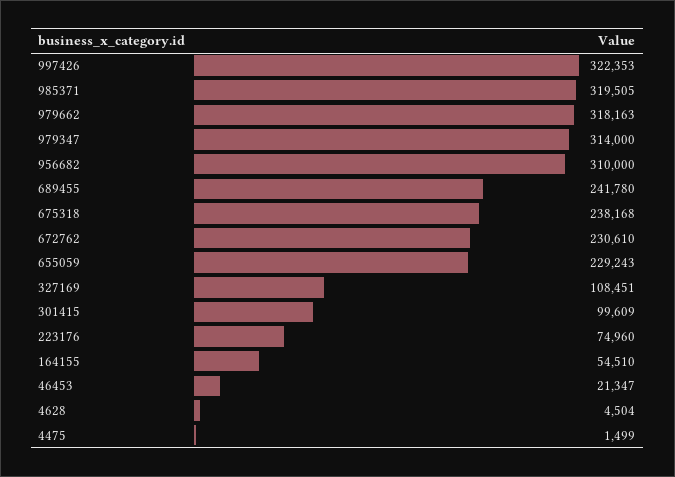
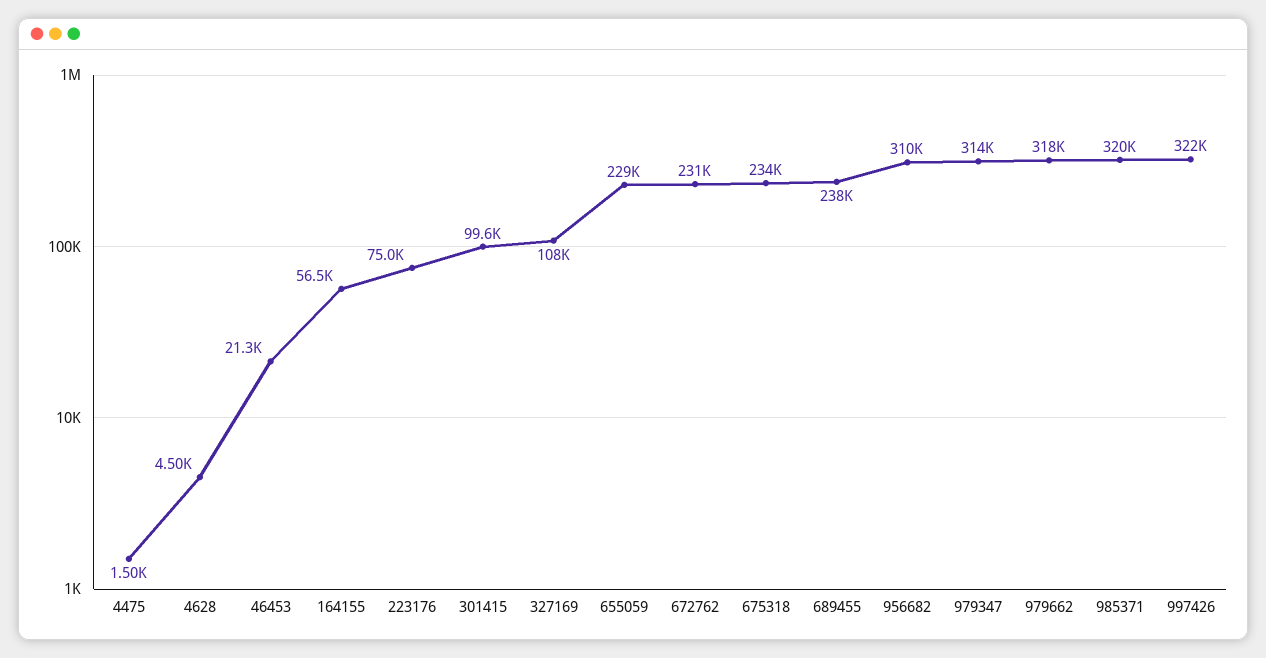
689455: 241780 -> 238000
675318: 238168 -> 234000
164155: 54510 -> 56500

